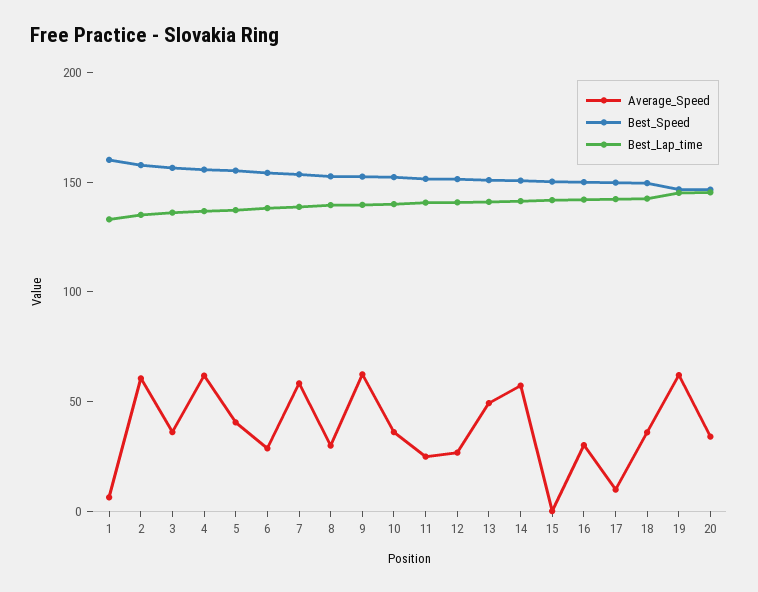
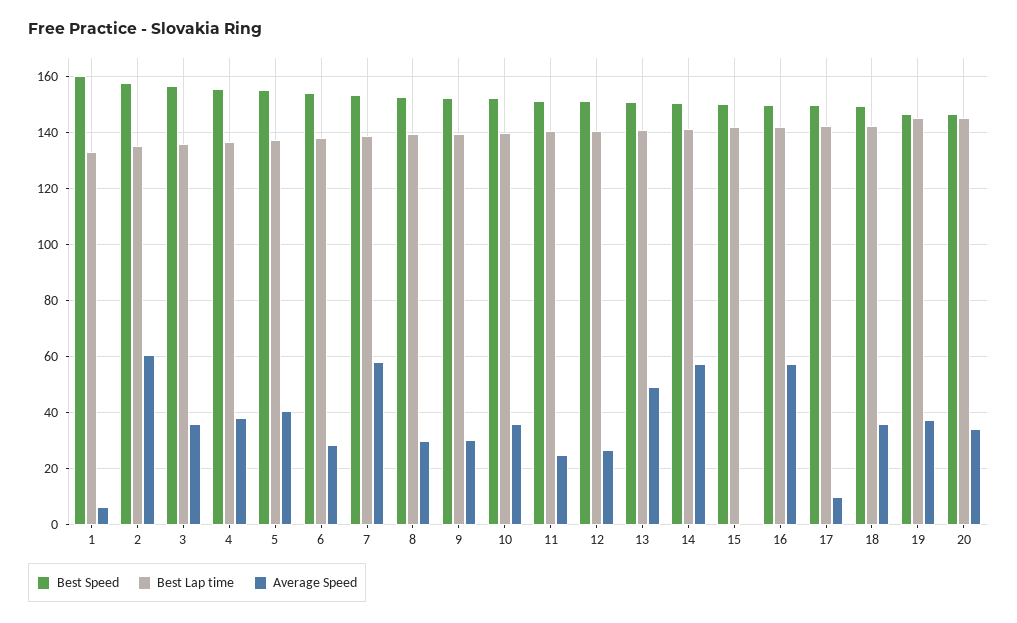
Average_Speed, 4: 60 -> 37.5
Average_Speed, 9: 60 -> 30
Average_Speed, 16: 30 -> 57.5
Average_Speed, 19: 60 -> 37.5

